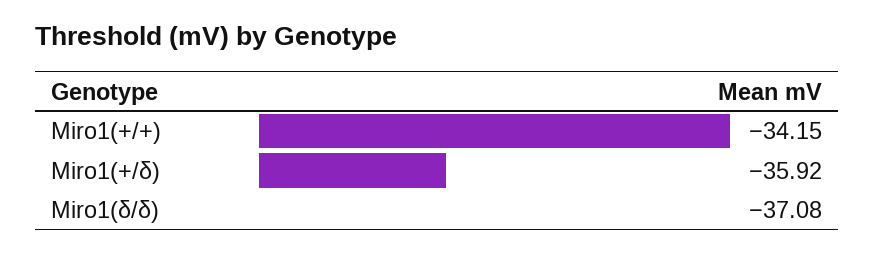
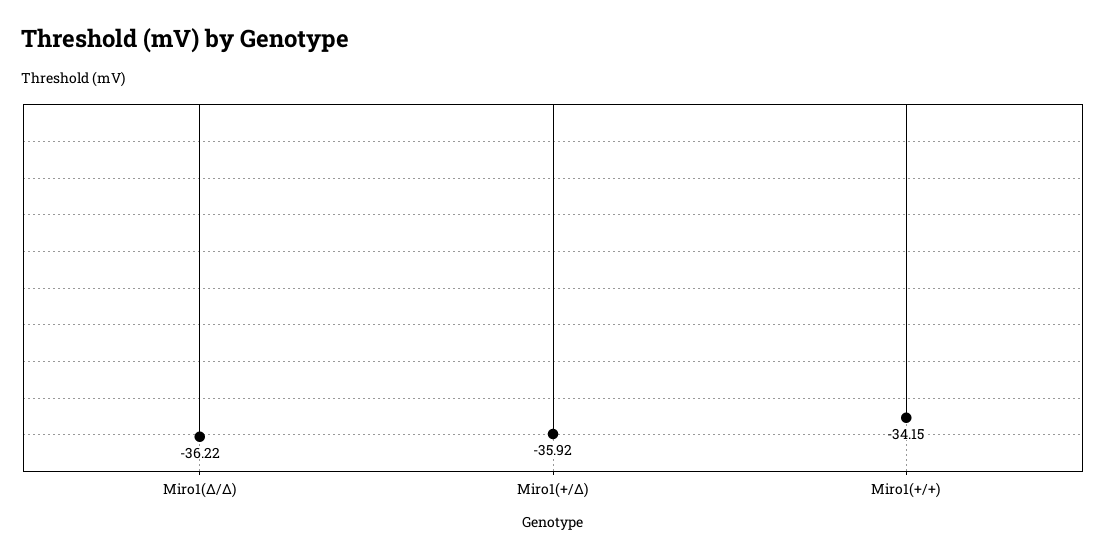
Miro1(δ/δ): -37.08 -> -36.22

